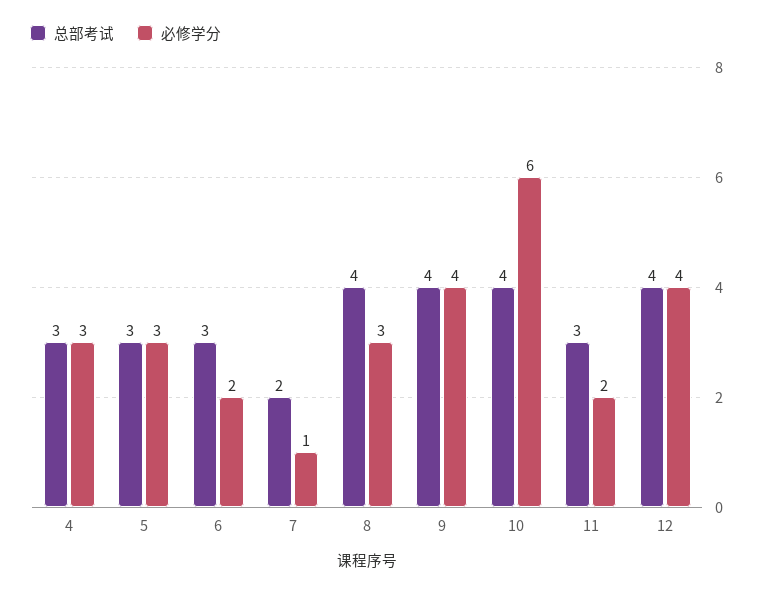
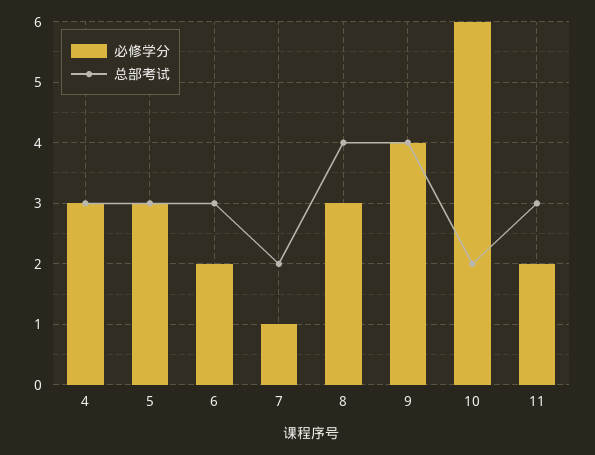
总部考试, 10: 4 -> 2
总部考试, 12: 4 -> none
必修学分, 12: 4 -> none

